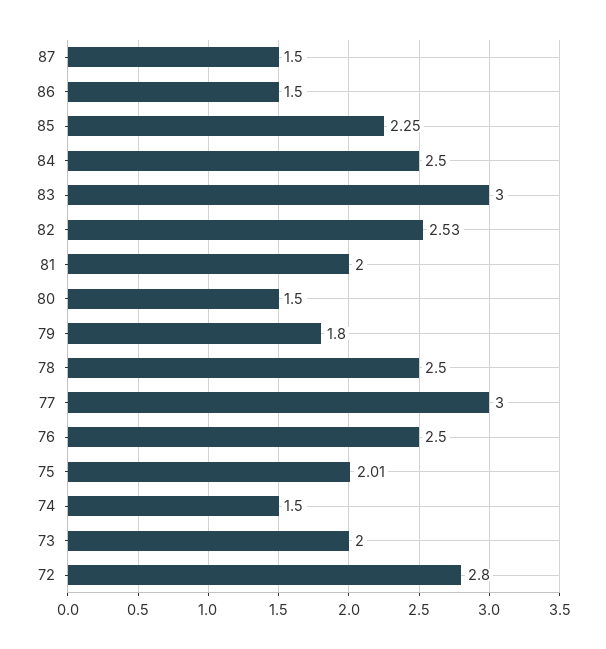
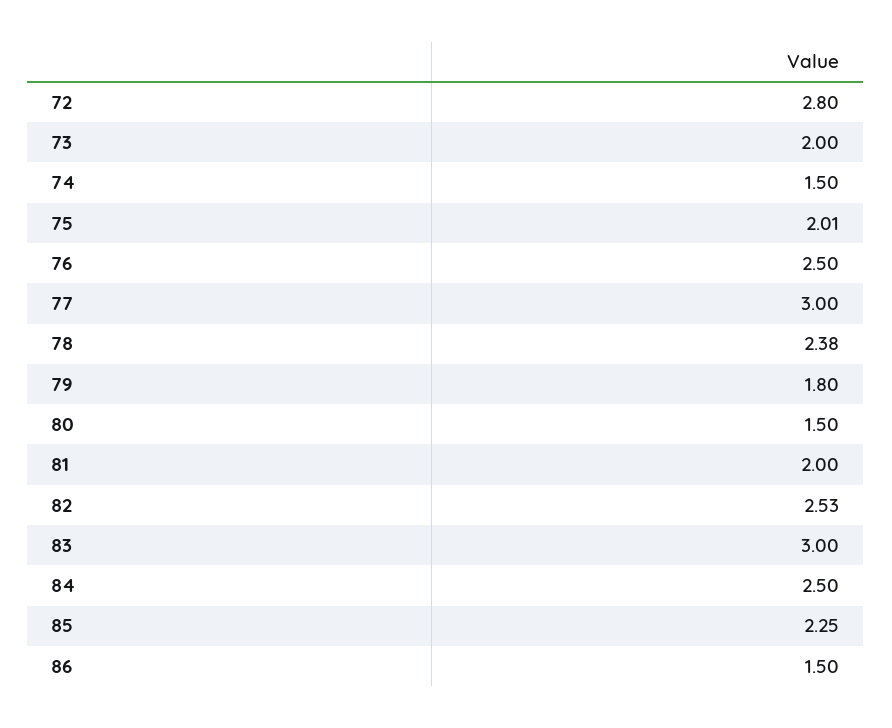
87: 1.5 -> none
78: 2.5 -> 2.38

